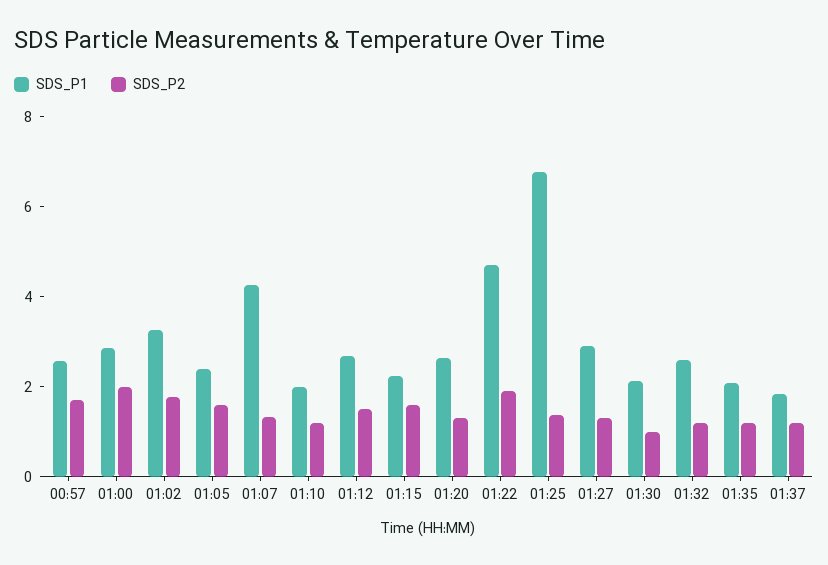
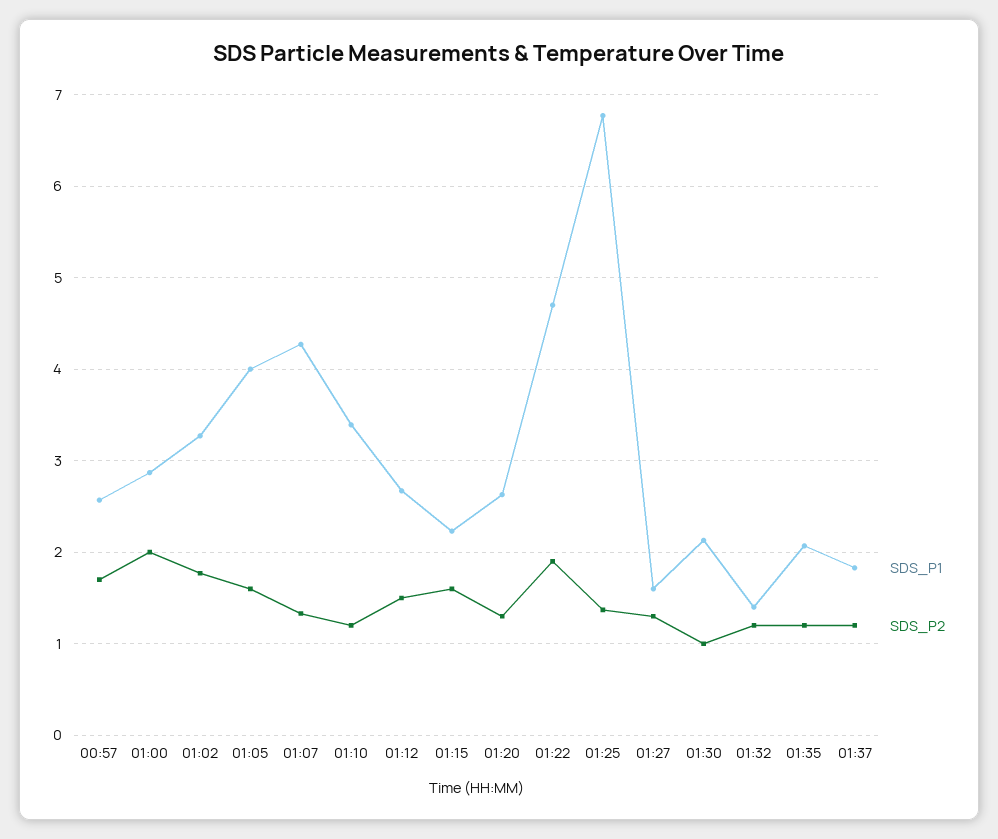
SDS_P1, 01:05: 2.5 -> 4
SDS_P1, 01:10: 2 -> 3.4
SDS_P1, 01:27: 3 -> 1.6
SDS_P1, 01:32: 2.5 -> 1.4

